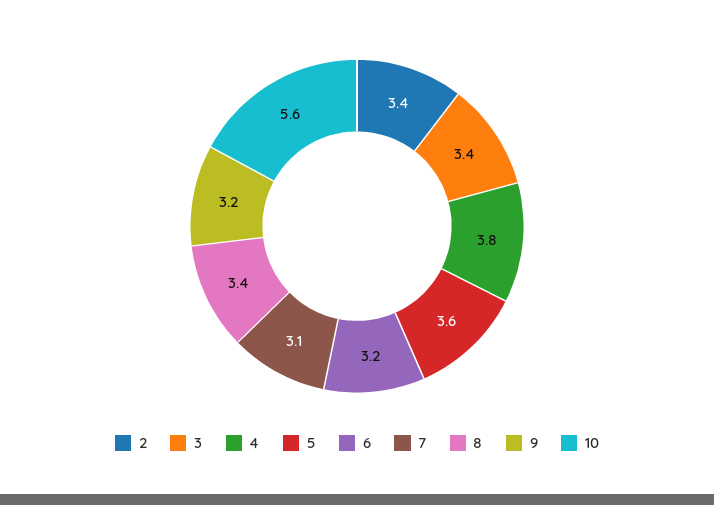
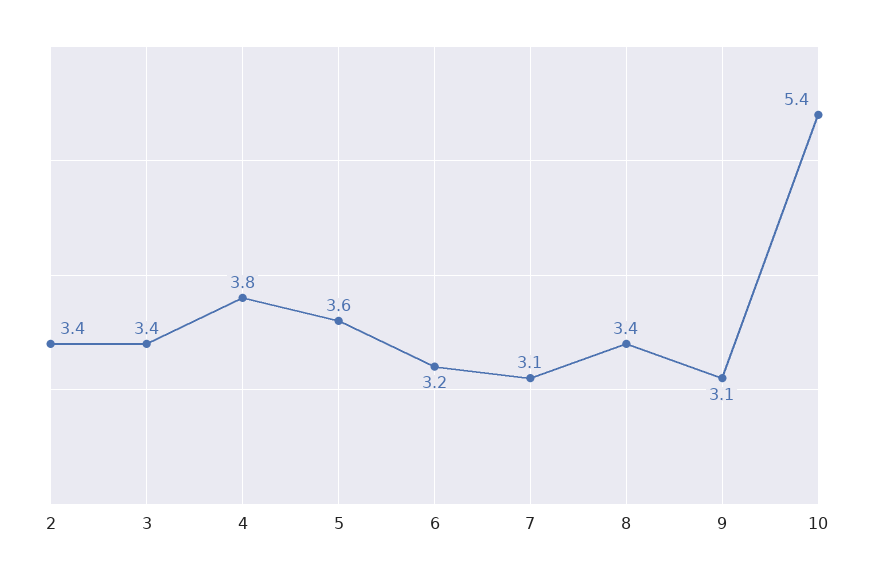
9: 3.2 -> 3.1
10: 5.6 -> 5.4

